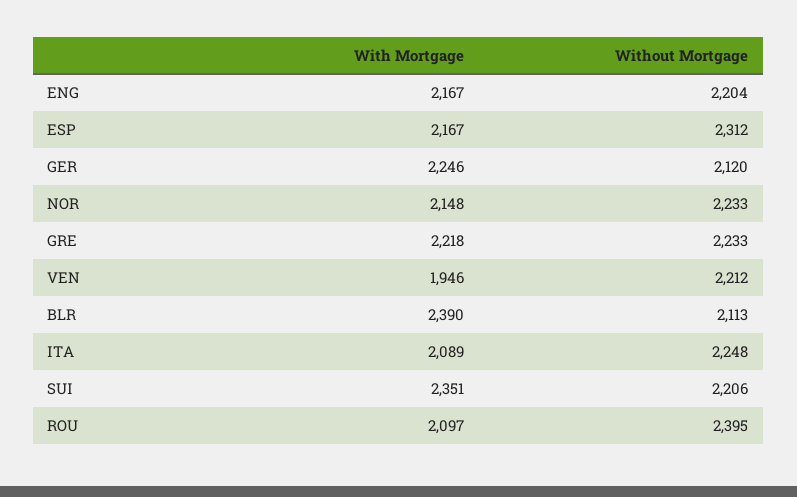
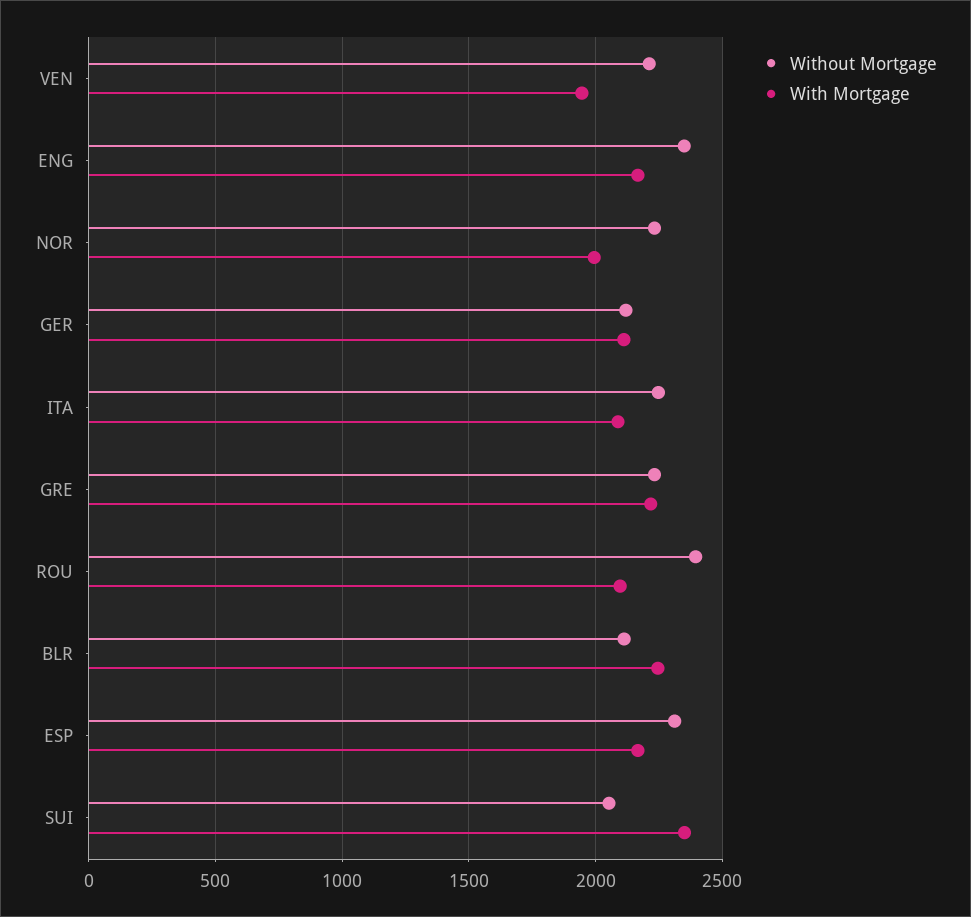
Without Mortgage, ENG: 2204 -> 2350
With Mortgage, GER: 2246 -> 2100
With Mortgage, NOR: 2148 -> 2000
With Mortgage, BLR: 2390 -> 2250
Without Mortgage, SUI: 2206 -> 2050

